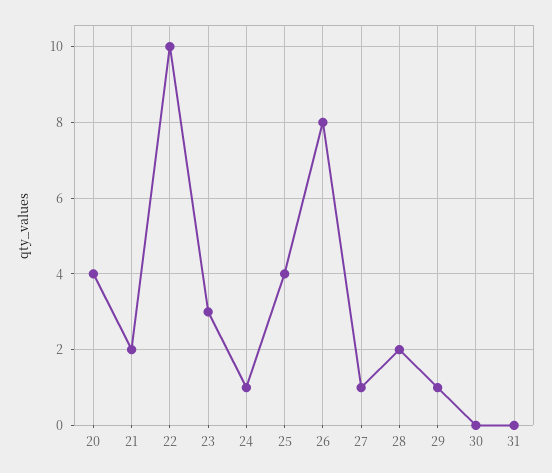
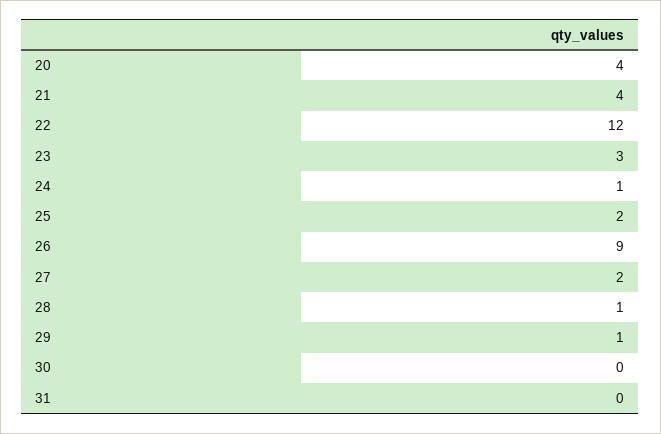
21: 2 -> 4
22: 10 -> 12
25: 4 -> 2
26: 8 -> 9
27: 1 -> 2
28: 2 -> 1

